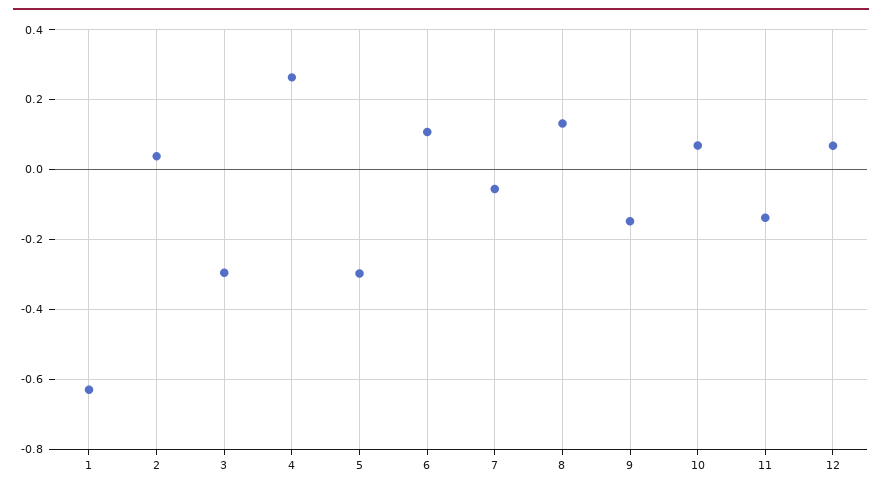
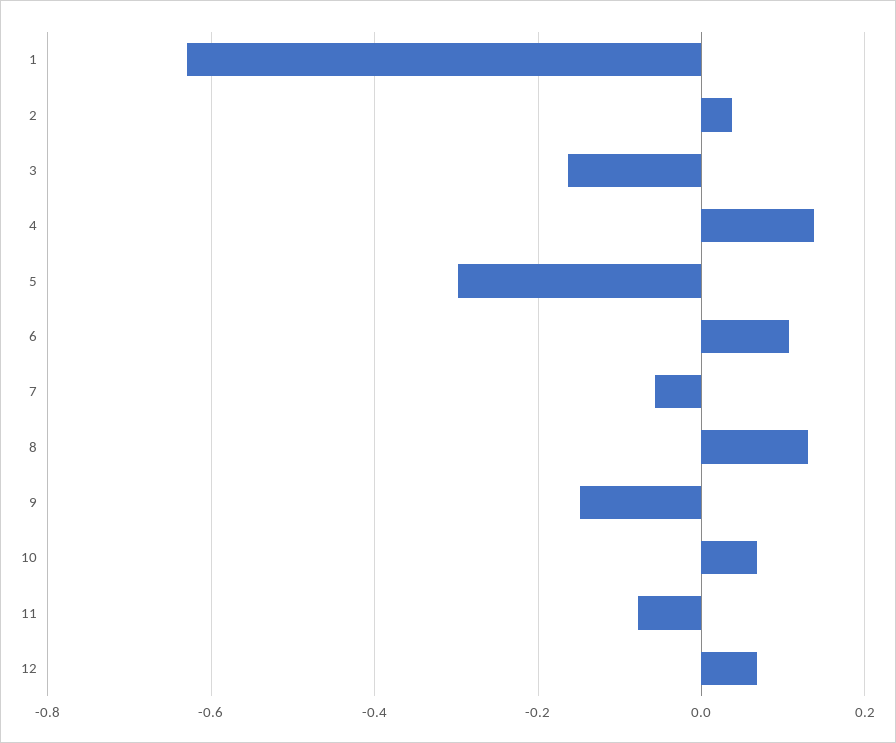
3: -0.3 -> -0.16
4: 0.26 -> 0.14
11: -0.14 -> -0.08

